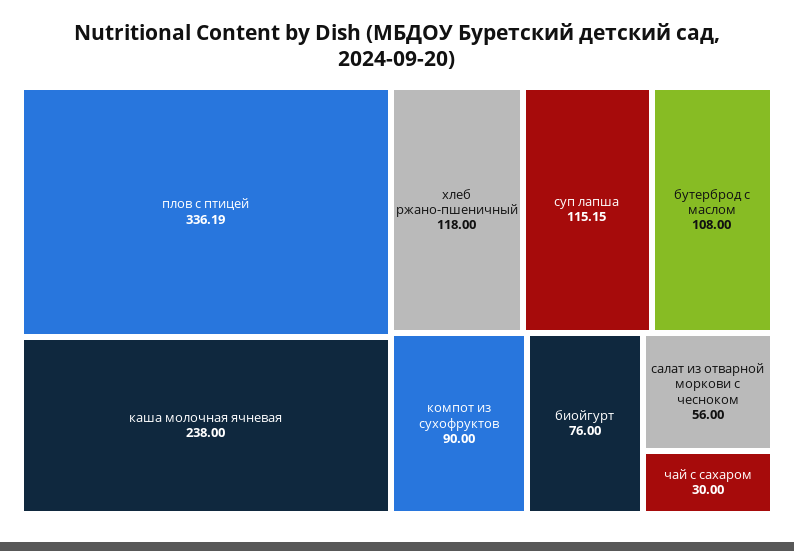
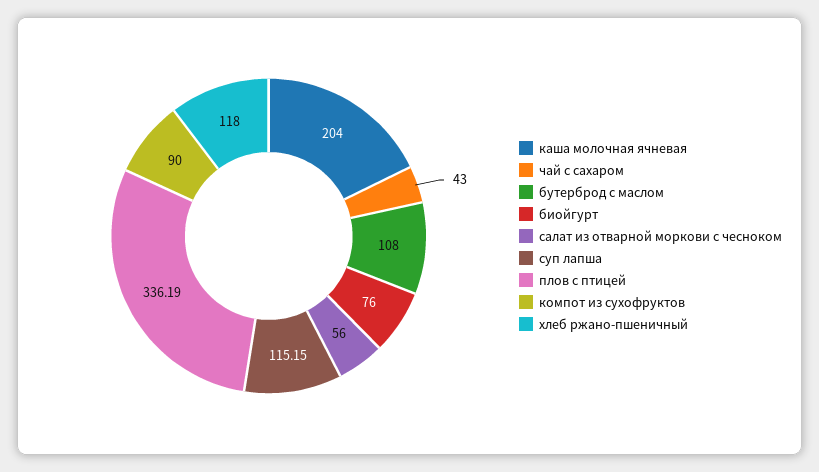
каша молочная ячневая: 238 -> 204
чай с сахаром: 30 -> 43

